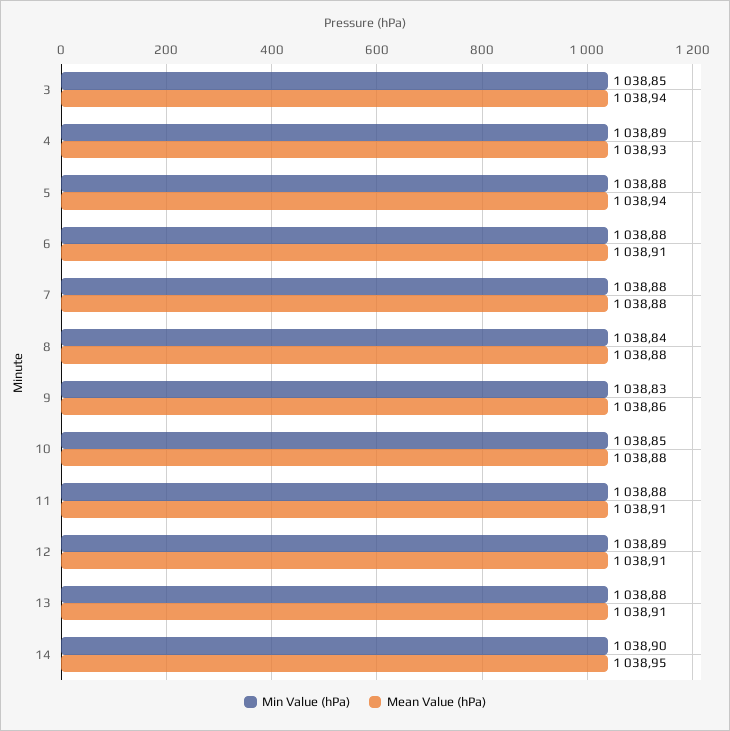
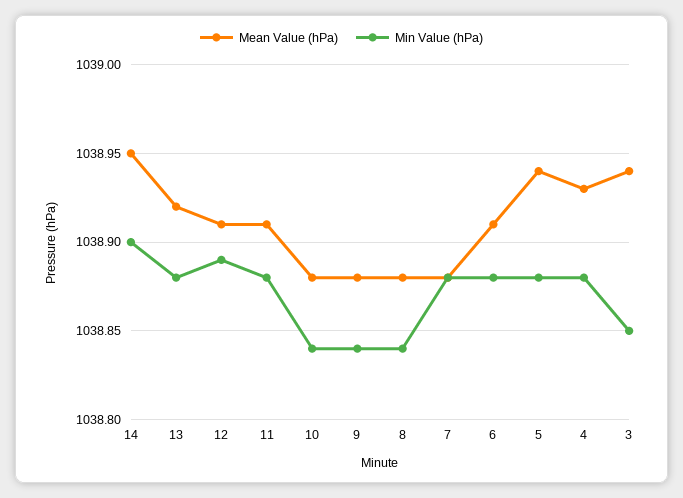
Min Value (hPa), 4: 1038.89 -> 1038.88
Min Value (hPa), 9: 1038.83 -> 1038.84
Mean Value (hPa), 9: 1038.86 -> 1038.88
Min Value (hPa), 10: 1038.85 -> 1038.84
Mean Value (hPa), 13: 1038.91 -> 1038.92

